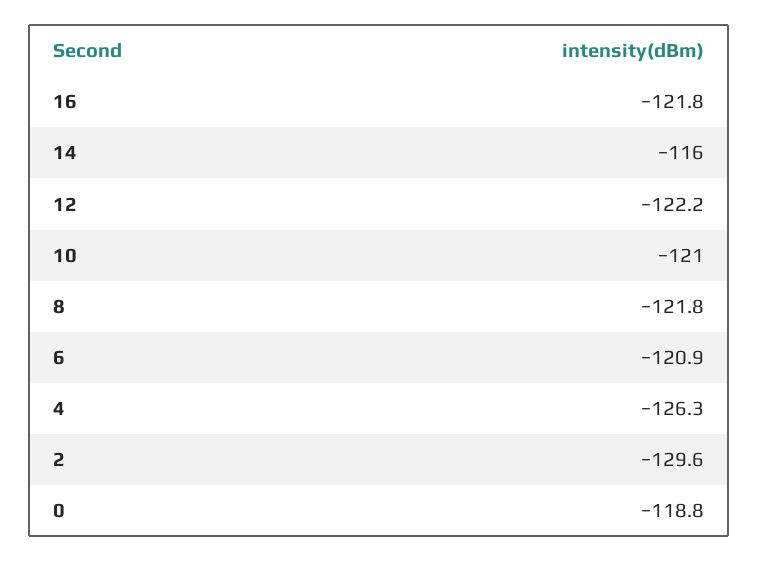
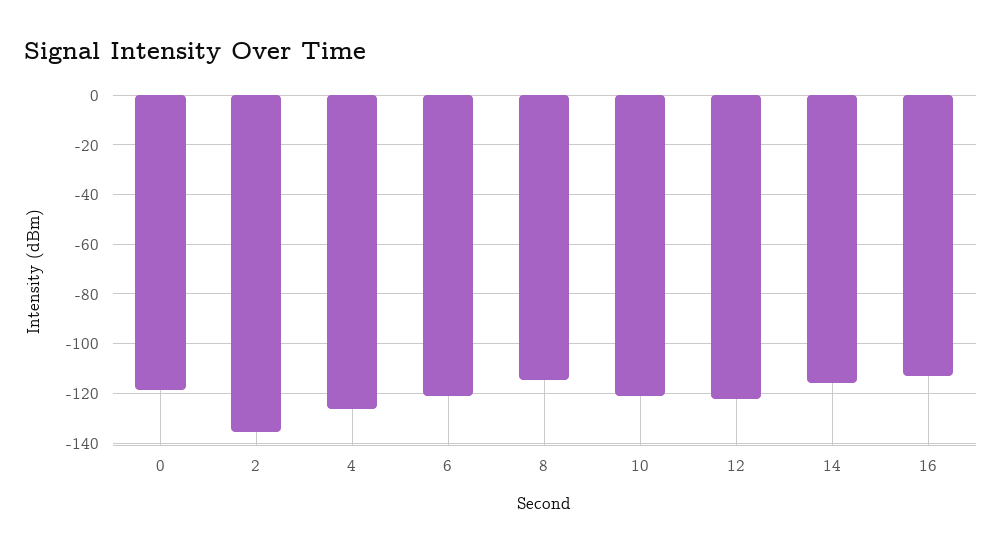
16: -121.8 -> -112.5
8: -121.8 -> -115
2: -129.6 -> -135

